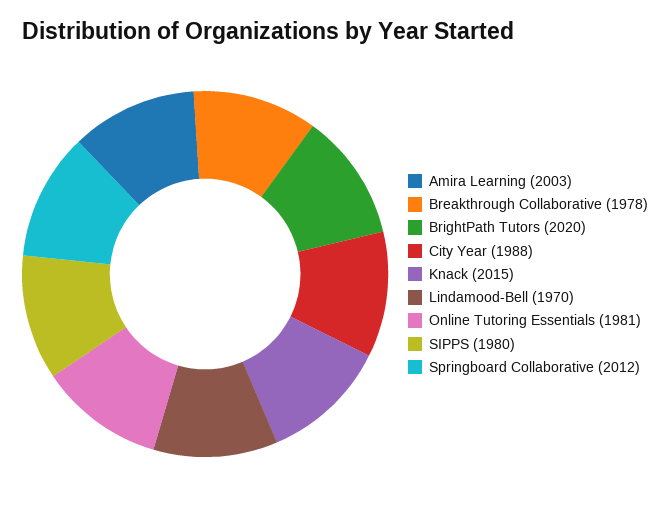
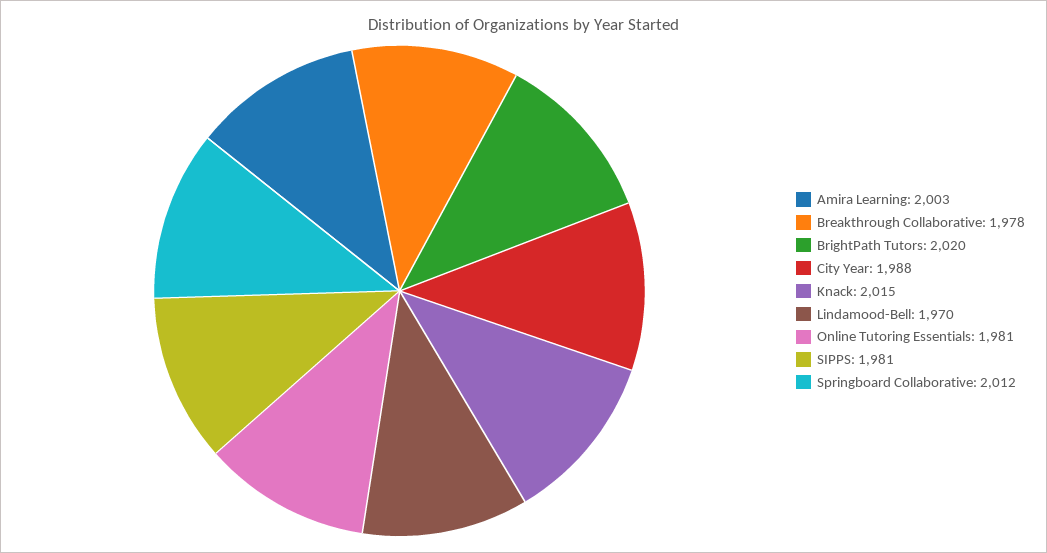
SIPPS: 1980 -> 1981

